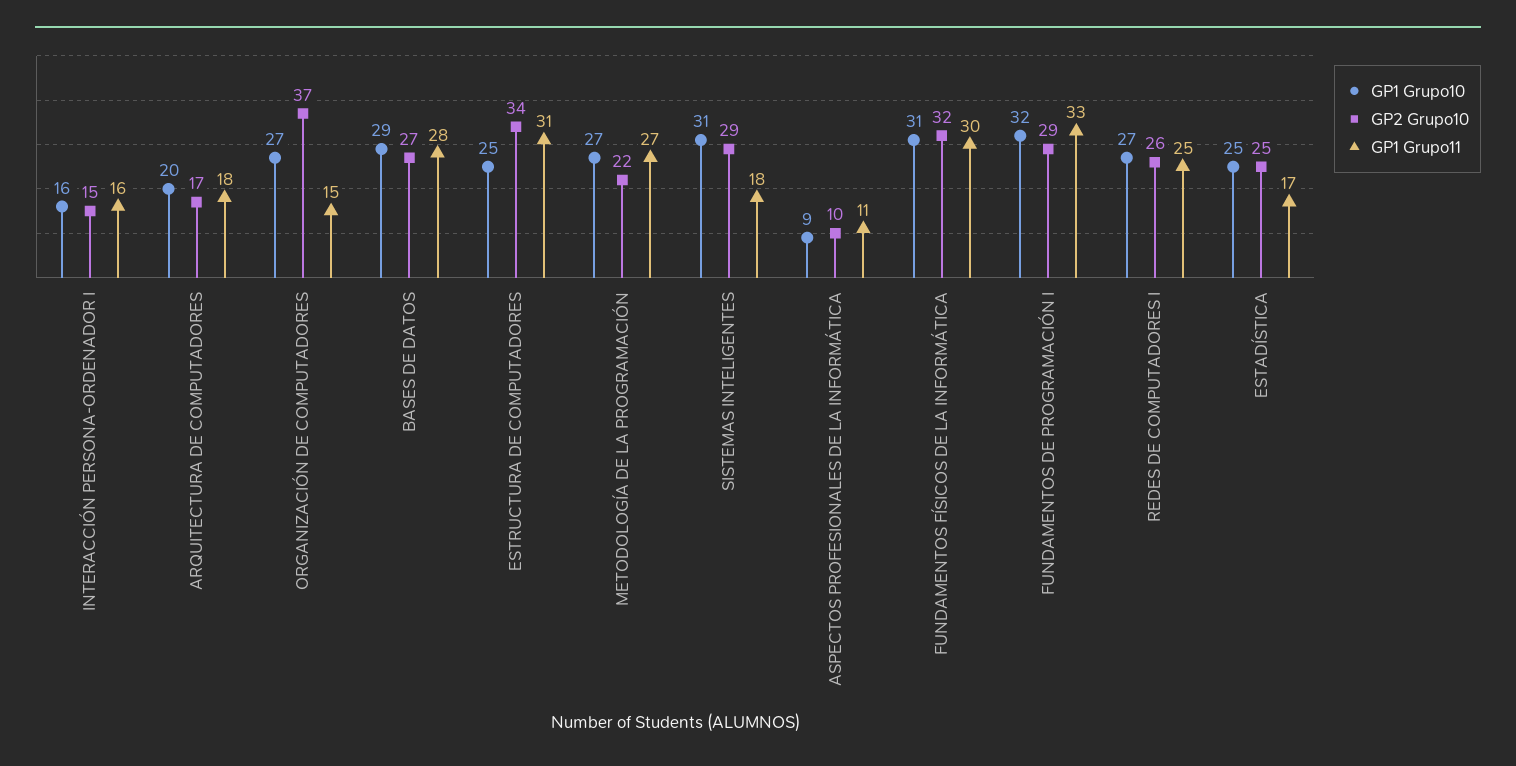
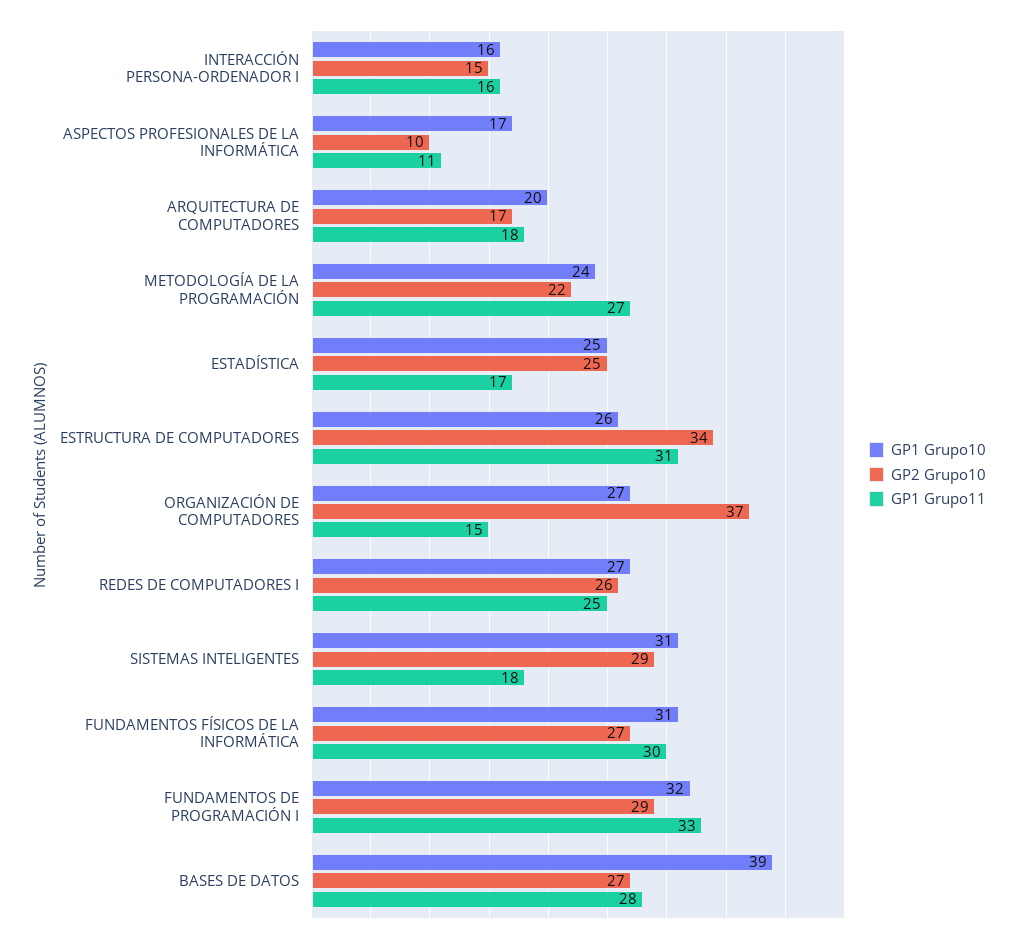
GP1 Grupo10, BASES DE DATOS: 29 -> 39
GP1 Grupo10, ESTRUCTURA DE COMPUTADORES: 25 -> 26
GP1 Grupo10, METODOLOGÍA DE LA PROGRAMACIÓN: 27 -> 24
GP1 Grupo10, ASPECTOS PROFESIONALES DE LA INFORMÁTICA: 9 -> 17
GP2 Grupo10, FUNDAMENTOS FÍSICOS DE LA INFORMÁTICA: 32 -> 27

